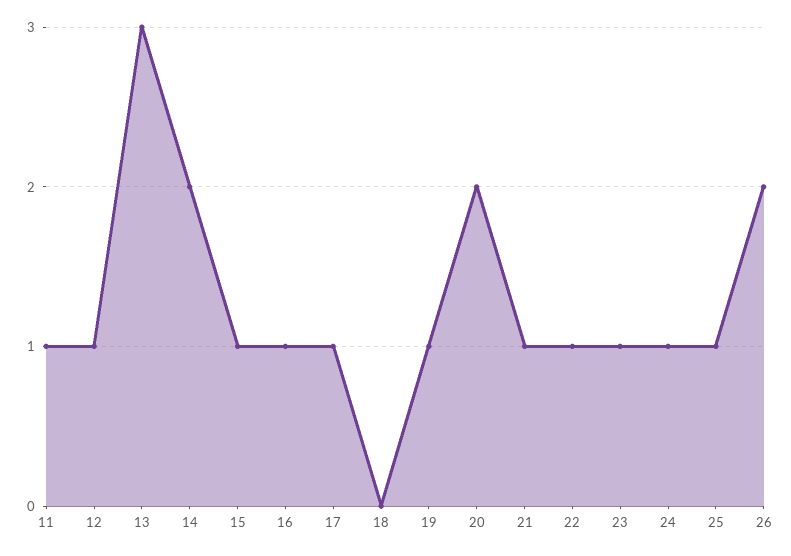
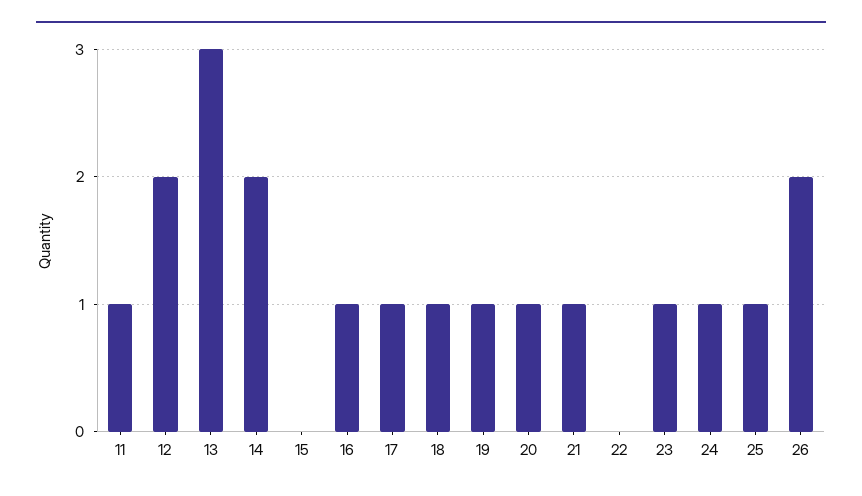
12: 1 -> 2
15: 1 -> 0
18: 0 -> 1
20: 2 -> 1
22: 1 -> 0

